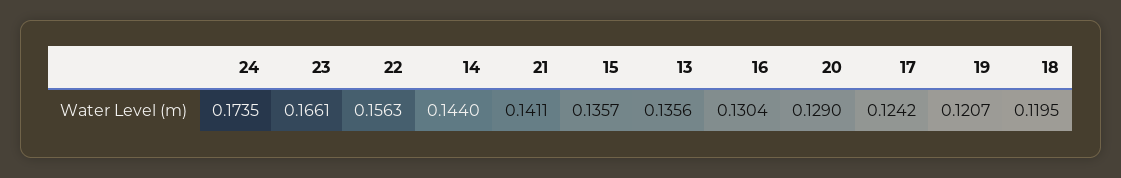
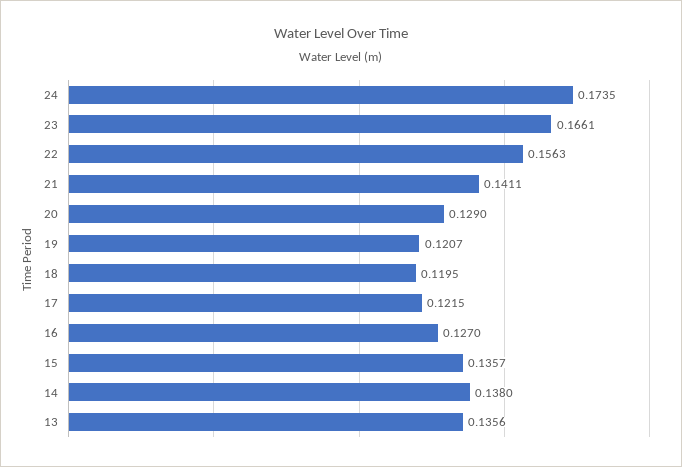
14: 0.144 -> 0.138
16: 0.1304 -> 0.127
17: 0.1242 -> 0.1215

